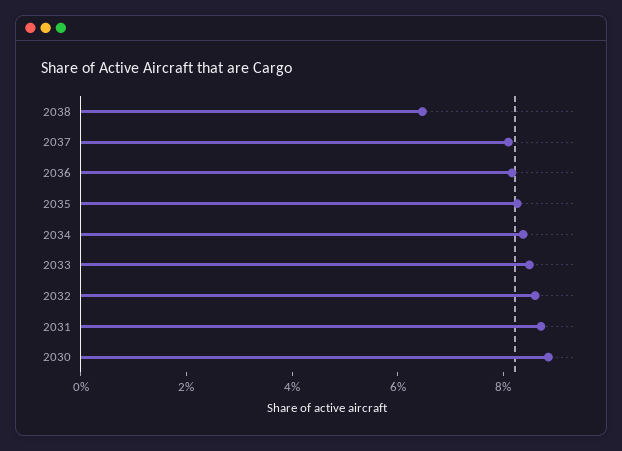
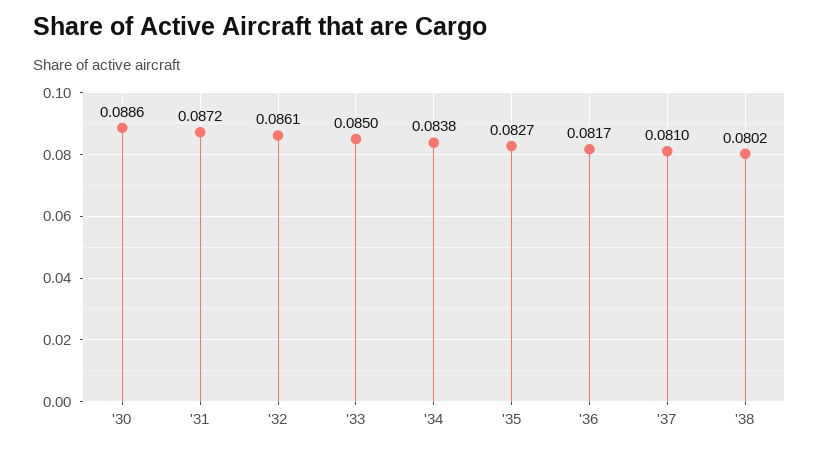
2038: 0.065 -> 0.0802

